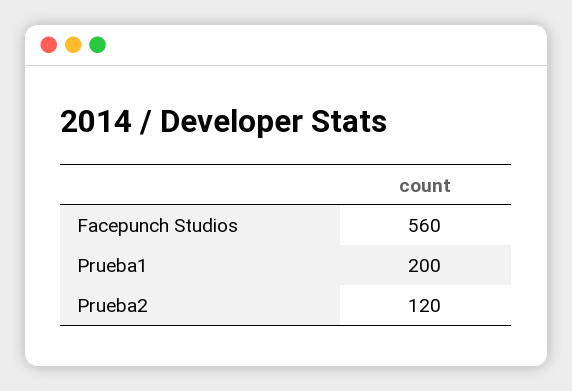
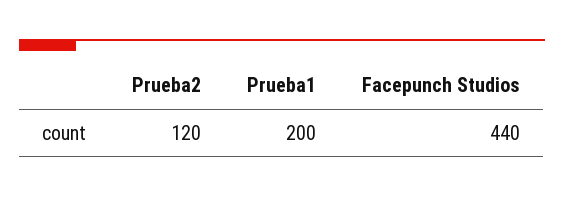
Facepunch Studios: 560 -> 440

